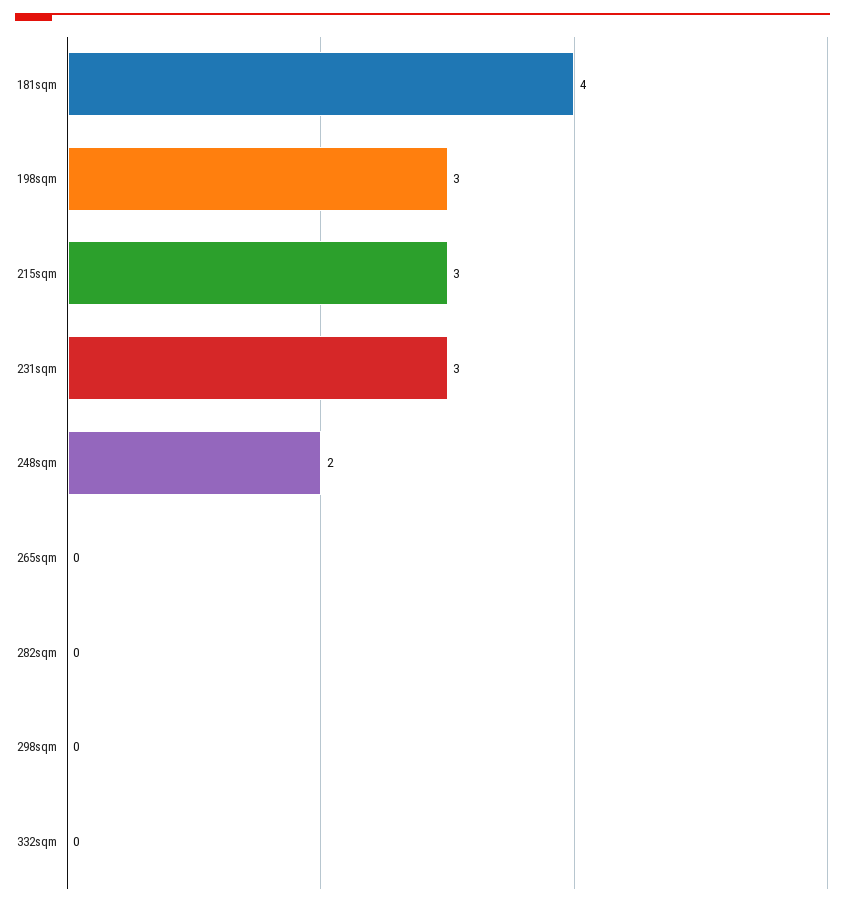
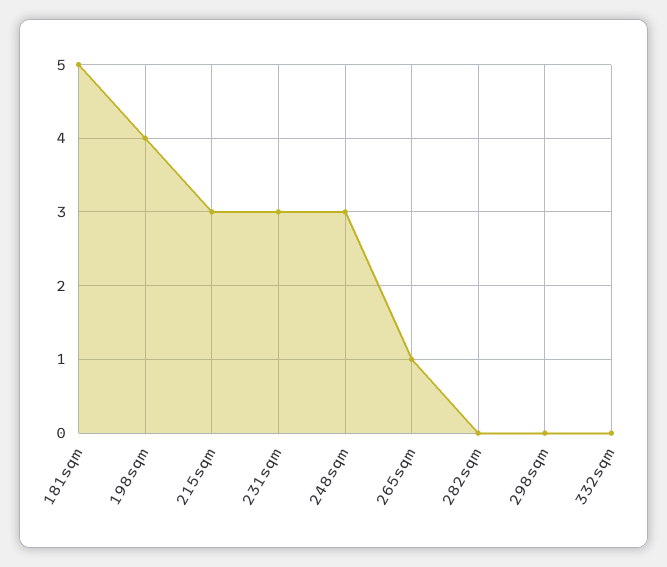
181sqm: 4 -> 5
198sqm: 3 -> 4
248sqm: 2 -> 3
265sqm: 0 -> 1

